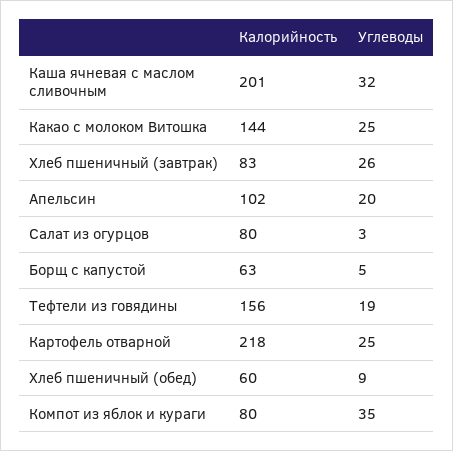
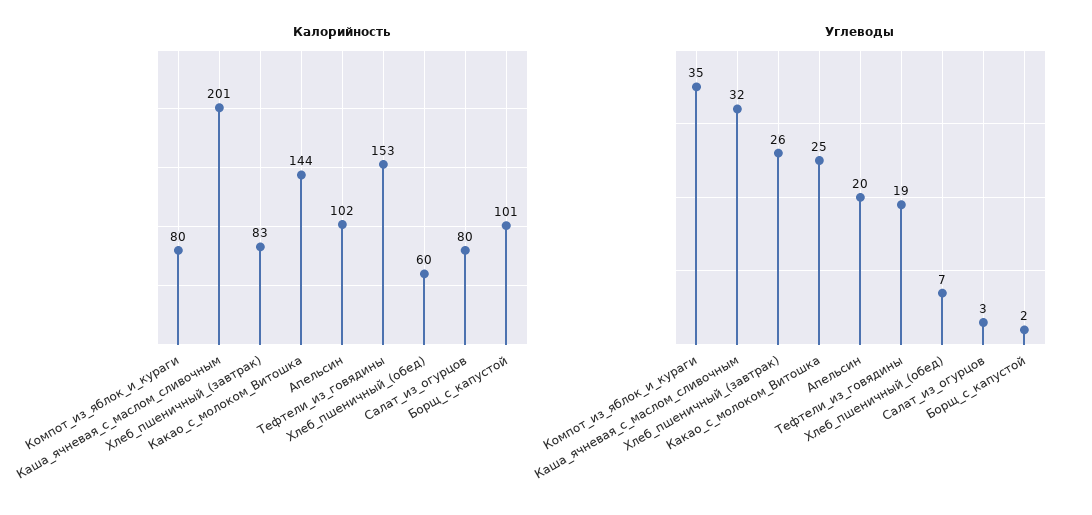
Калорийность, Борщ с капустой: 63 -> 101
Углеводы, Борщ с капустой: 5 -> 2
Калорийность, Тефтели из говядины: 156 -> 153
Калорийность, Картофель отварной: 218 -> none
Углеводы, Картофель отварной: 25 -> none
Углеводы, Хлеб пшеничный (обед): 9 -> 7

